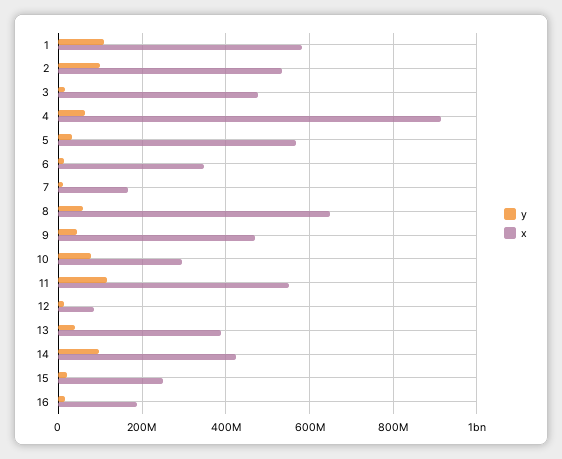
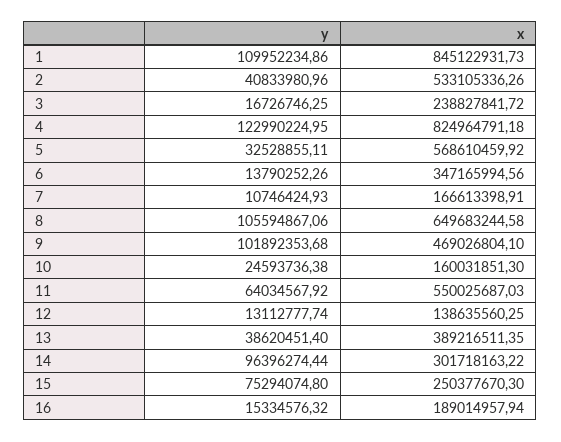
x, 1: 580000000 -> 845122931.73
y, 2: 100000000 -> 40833980.96
x, 3: 480000000 -> 238827841.72
y, 4: 60000000 -> 122990224.95
x, 4: 920000000 -> 824964791.18
y, 8: 60000000 -> 105594867.06
y, 9: 40000000 -> 101892353.68
y, 10: 80000000 -> 24593736.38
x, 10: 300000000 -> 160031851.3
y, 11: 120000000 -> 64034567.92
x, 12: 80000000 -> 138635560.25
x, 14: 420000000 -> 301718163.22
y, 15: 20000000 -> 75294074.8

